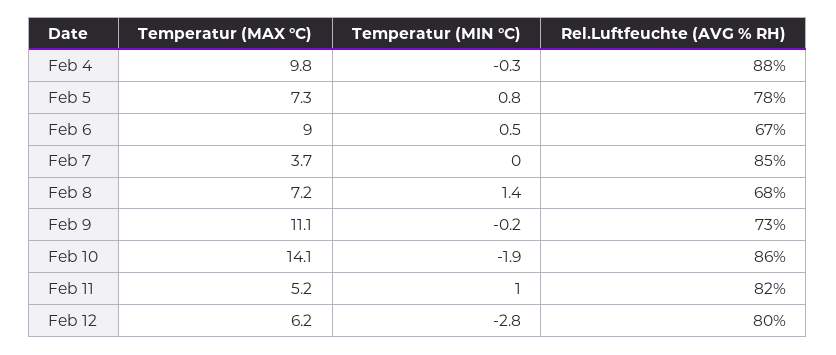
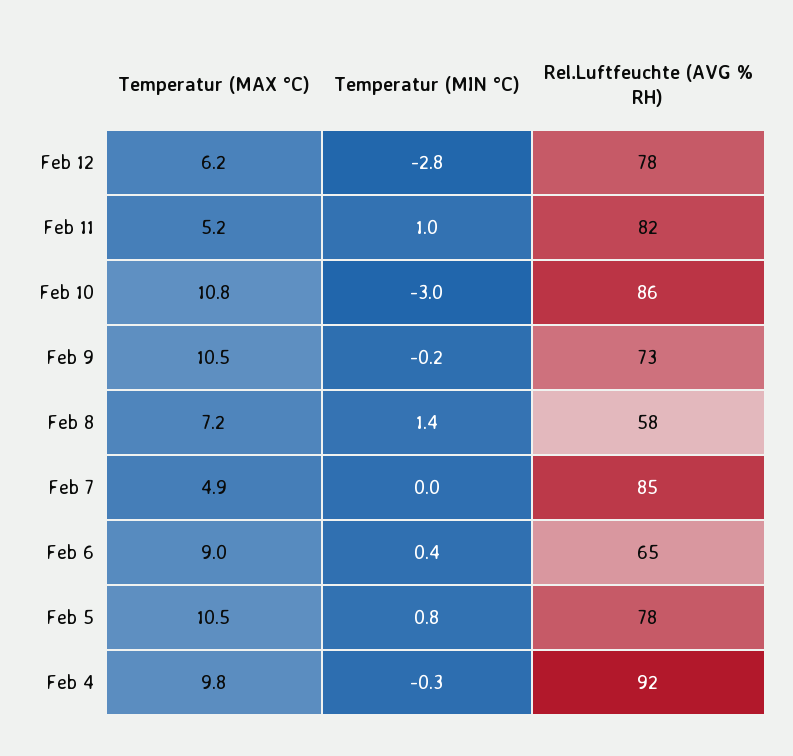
Rel.Luftfeuchte (AVG % RH), Feb 4: 88 -> 92
Temperatur (MAX °C), Feb 5: 7.3 -> 10.5
Temperatur (MIN °C), Feb 6: 0.5 -> 0.4
Rel.Luftfeuchte (AVG % RH), Feb 6: 67 -> 65
Temperatur (MAX °C), Feb 7: 3.7 -> 4.9
Rel.Luftfeuchte (AVG % RH), Feb 8: 68 -> 58
Temperatur (MAX °C), Feb 9: 11.1 -> 10.5
Temperatur (MAX °C), Feb 10: 14.1 -> 10.8
Temperatur (MIN °C), Feb 10: -1.9 -> -3
Rel.Luftfeuchte (AVG % RH), Feb 12: 80 -> 78

